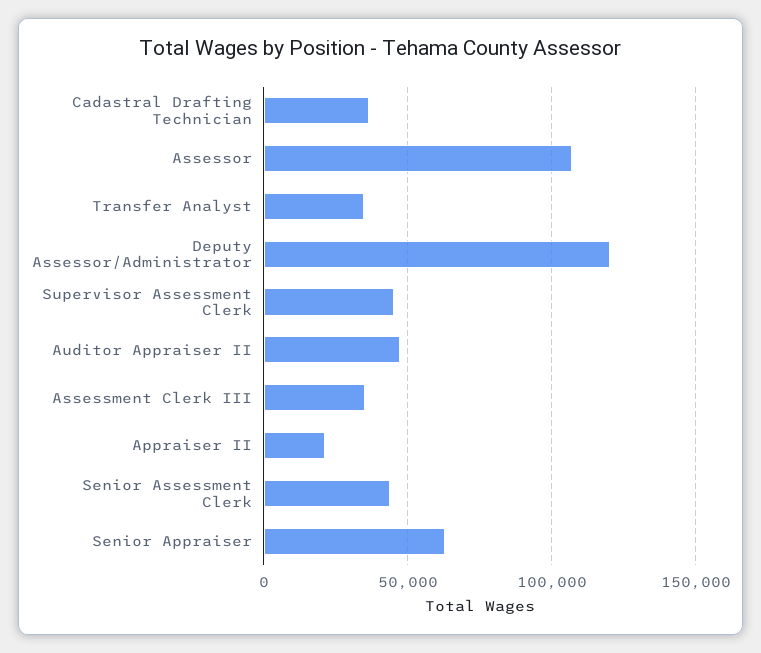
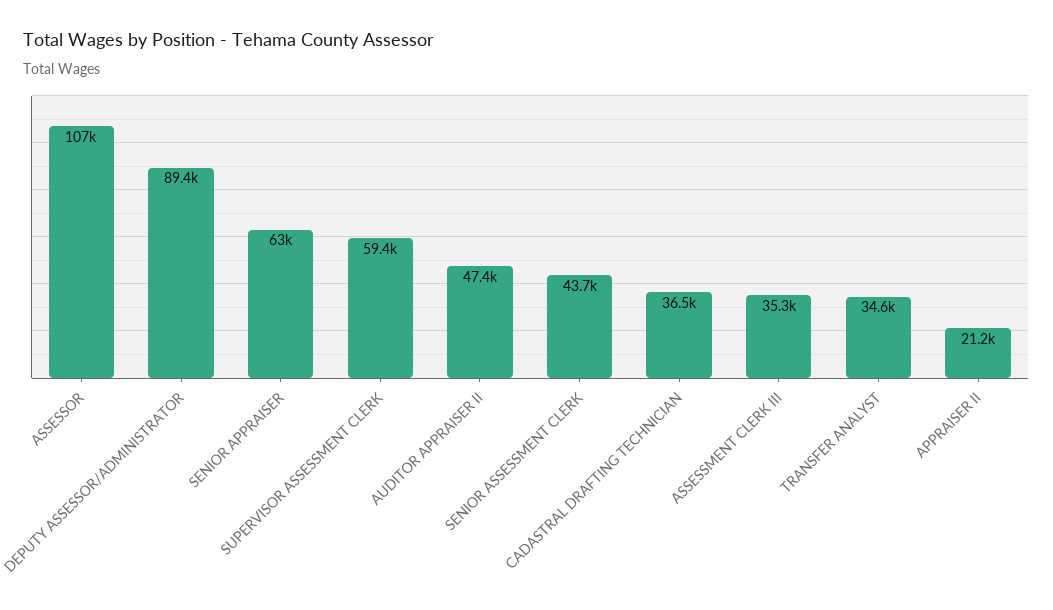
Deputy Assessor/Administrator: 120000 -> 89400
Supervisor Assessment Clerk: 45000 -> 59400

